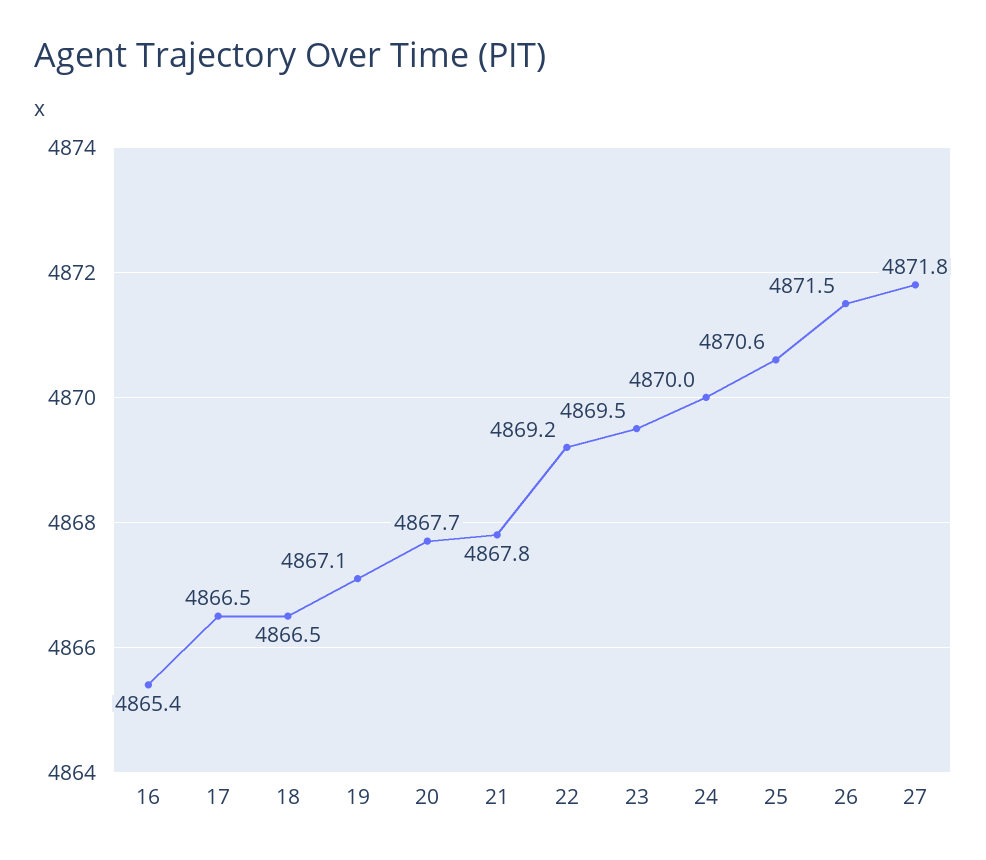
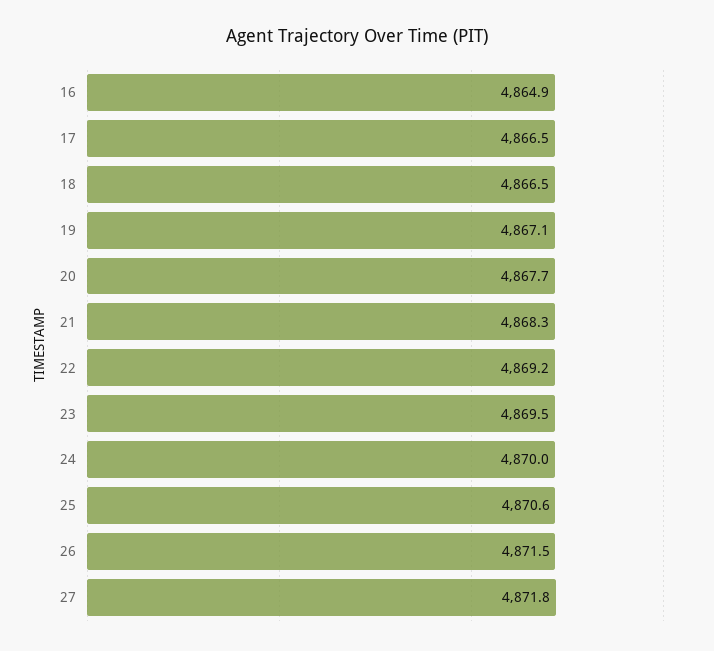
16: 4865.4 -> 4864.9
21: 4867.8 -> 4868.3

